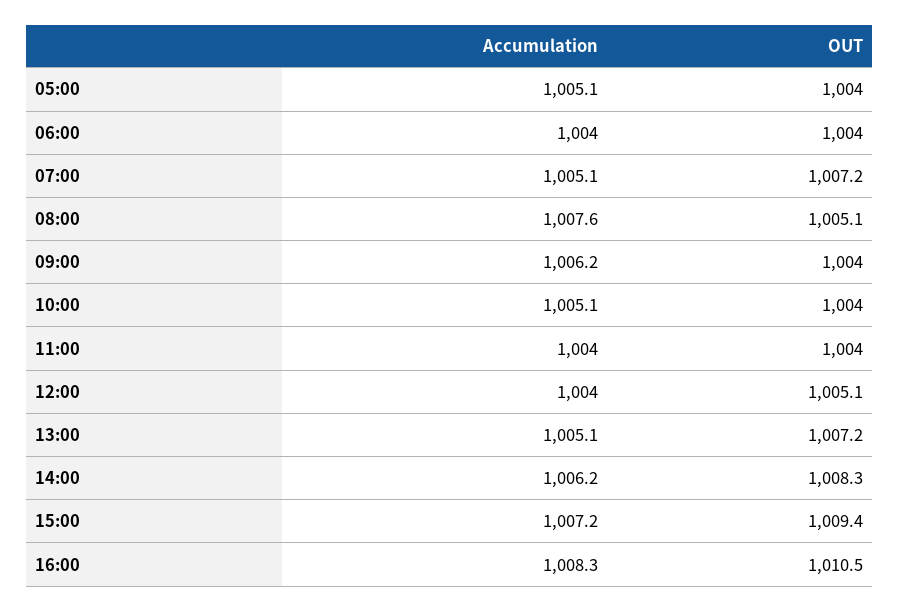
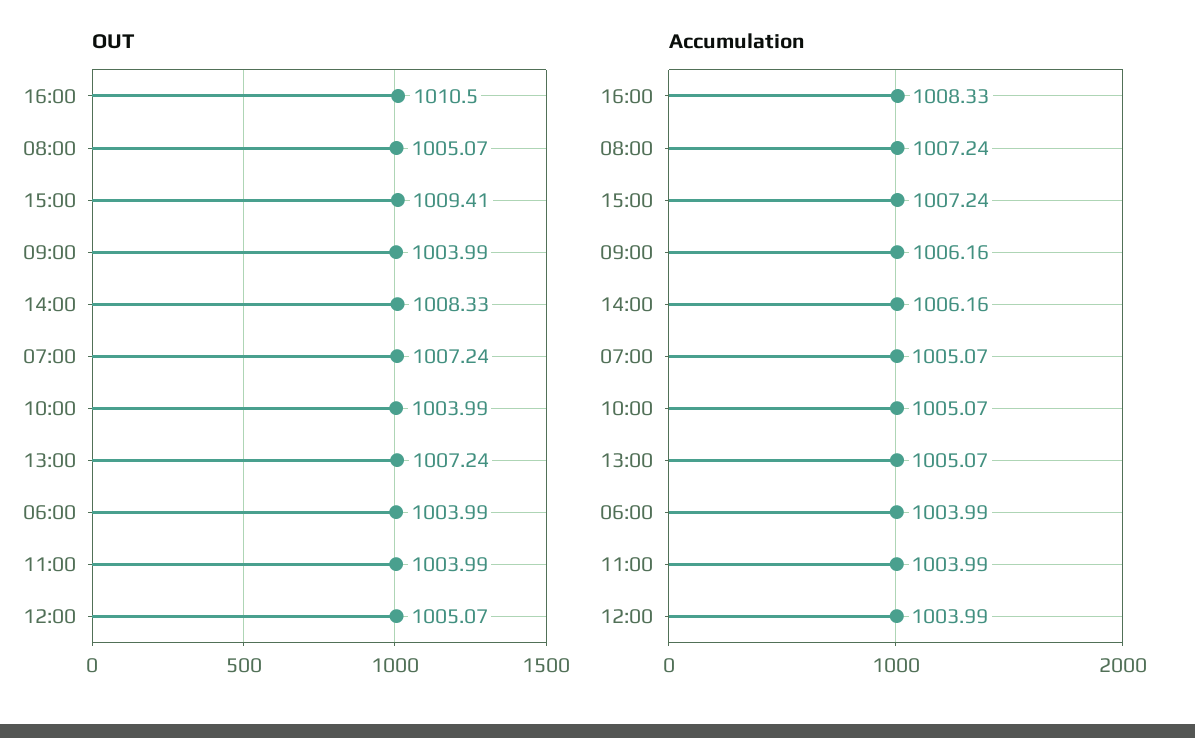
Accumulation, 05:00: 1005.1 -> none
OUT, 05:00: 1004 -> none
Accumulation, 08:00: 1007.6 -> 1007.24

